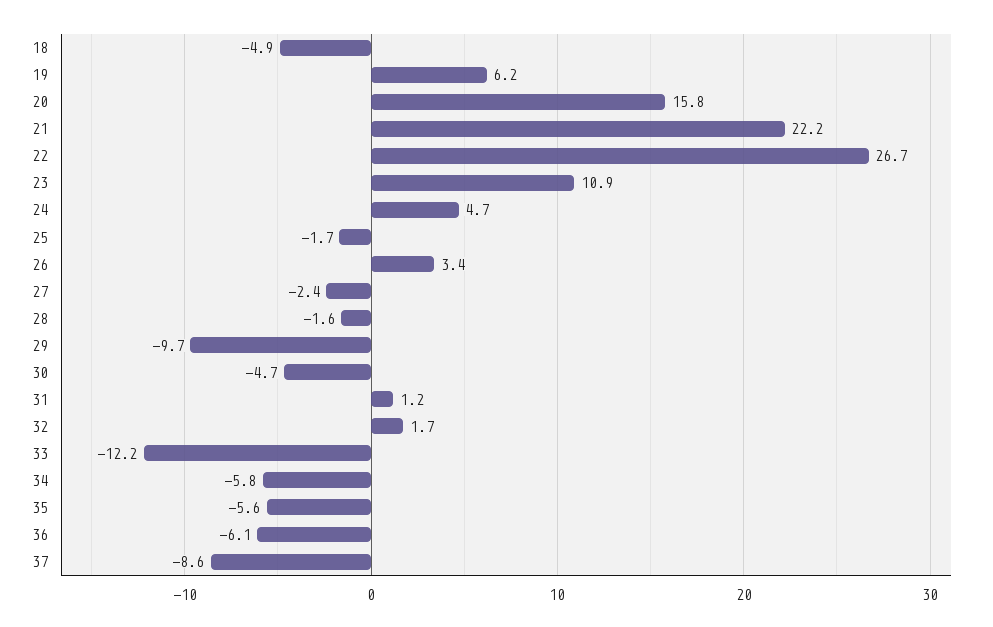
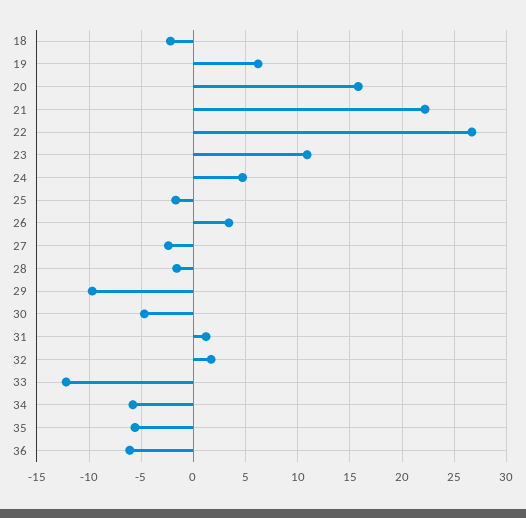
18: -4.9 -> -2
37: -8.6 -> none

